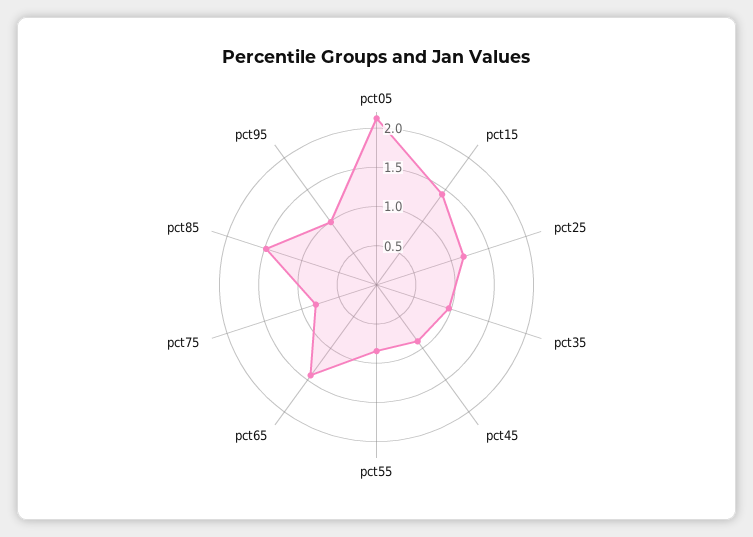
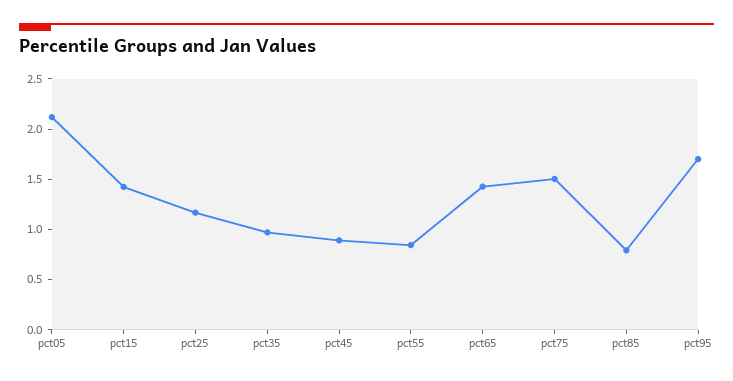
pct75: 0.75 -> 1.5
pct85: 1.5 -> 0.8
pct95: 1 -> 1.7

